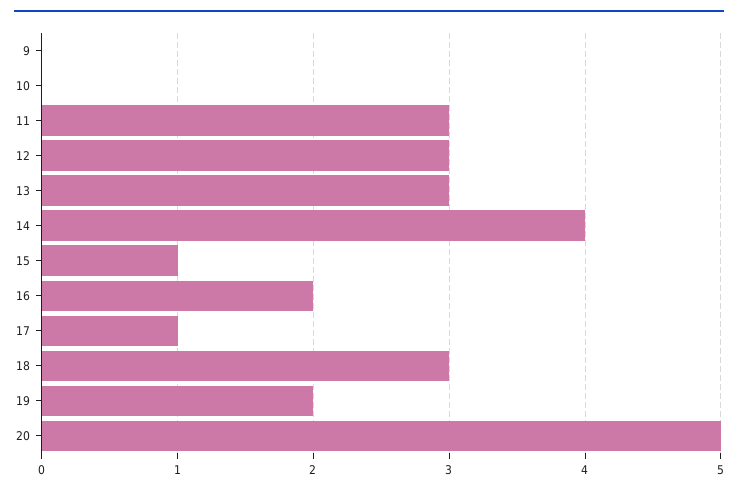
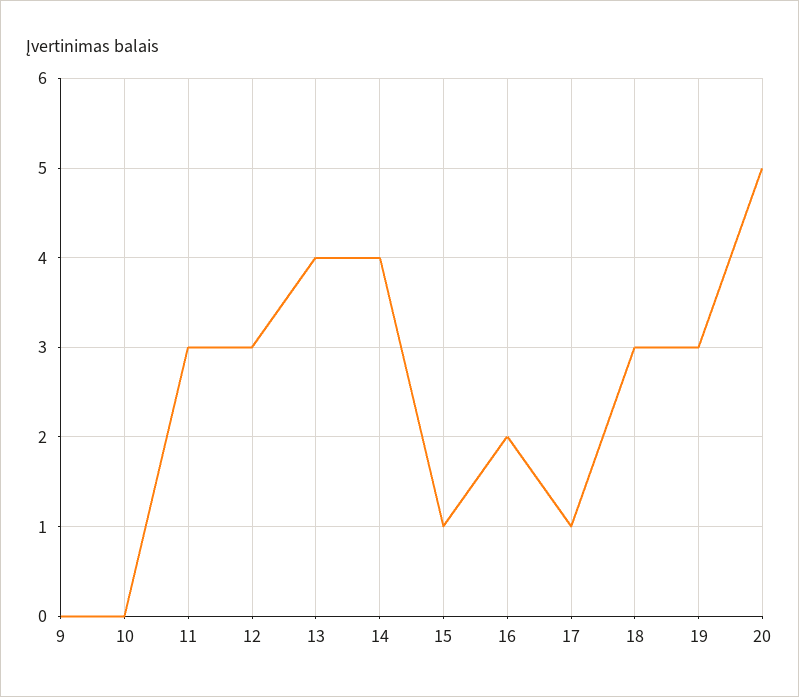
13: 3 -> 4
19: 2 -> 3

